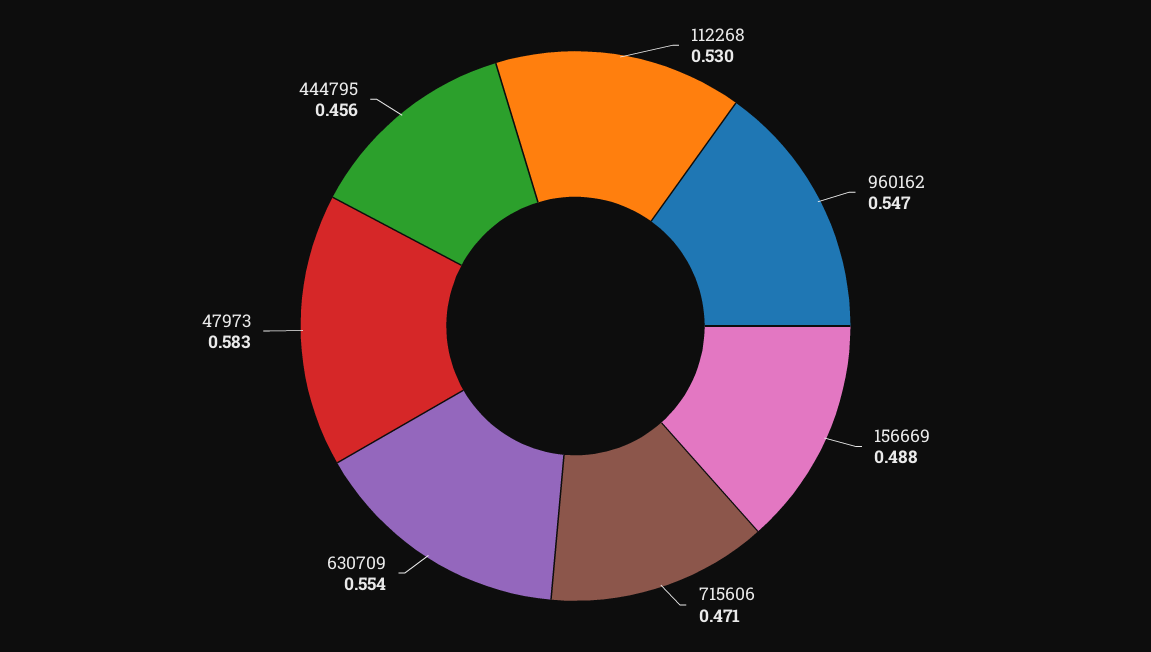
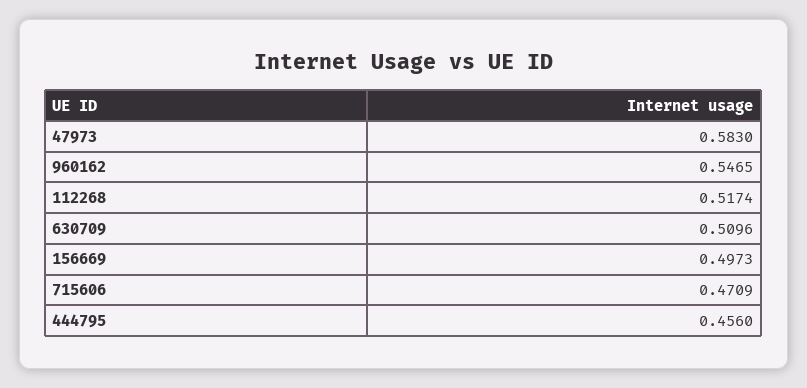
112268: 0.53 -> 0.5174
156669: 0.488 -> 0.4973
630709: 0.554 -> 0.5096

